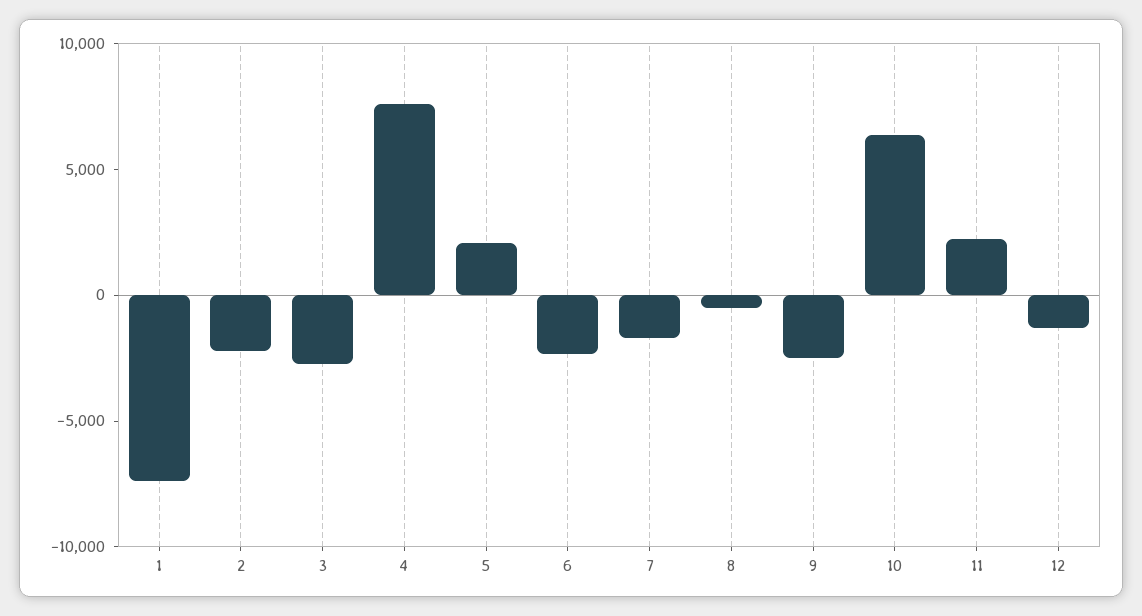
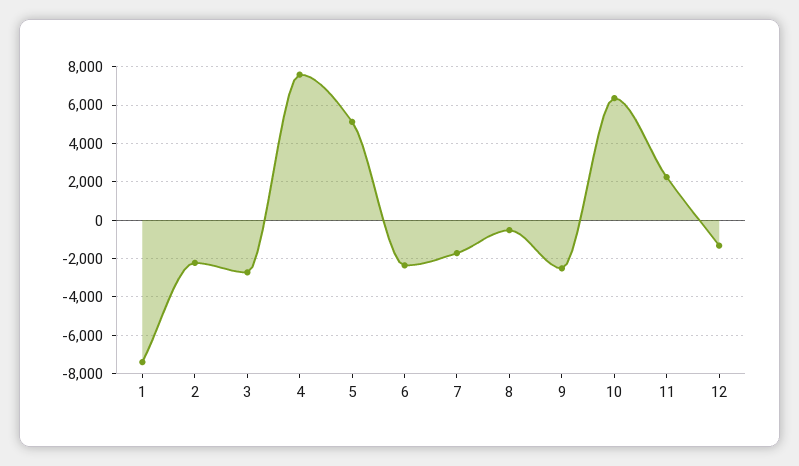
5: 2000 -> 5000

